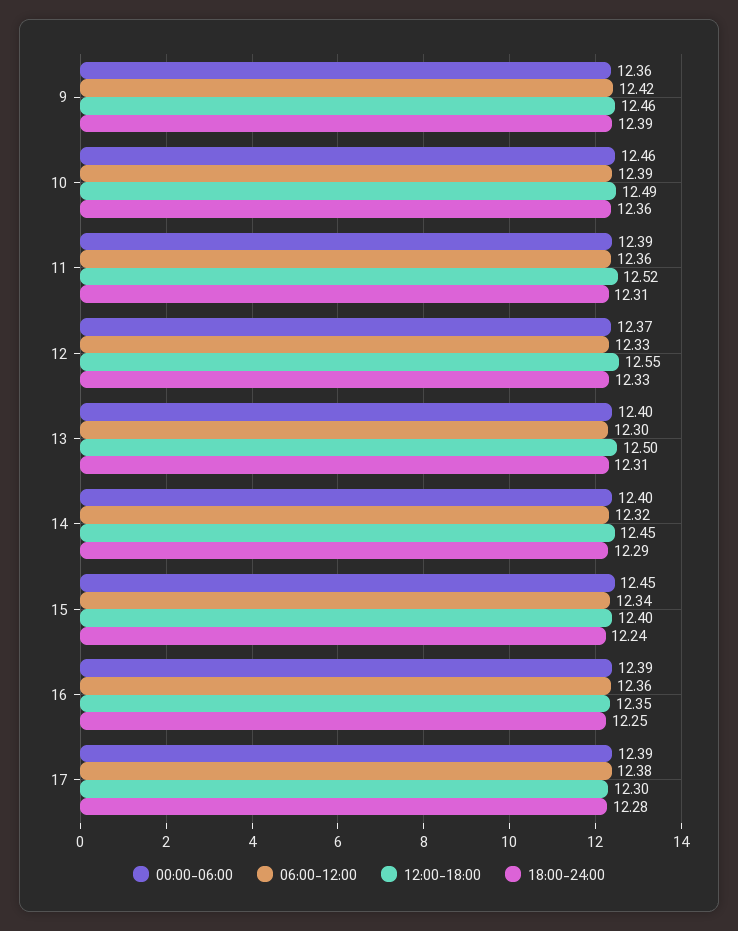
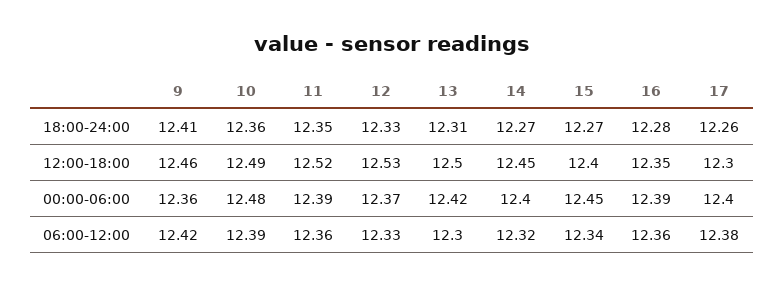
18:00-24:00, 9: 12.39 -> 12.41
00:00-06:00, 10: 12.46 -> 12.48
18:00-24:00, 11: 12.31 -> 12.35
12:00-18:00, 12: 12.55 -> 12.53
00:00-06:00, 13: 12.4 -> 12.42
18:00-24:00, 14: 12.29 -> 12.27
18:00-24:00, 15: 12.24 -> 12.27
18:00-24:00, 16: 12.25 -> 12.28
00:00-06:00, 17: 12.39 -> 12.4
18:00-24:00, 17: 12.28 -> 12.26

